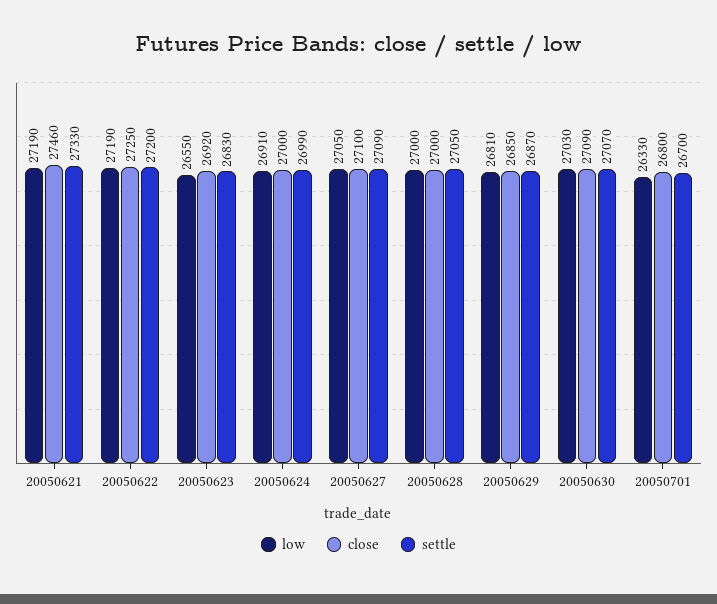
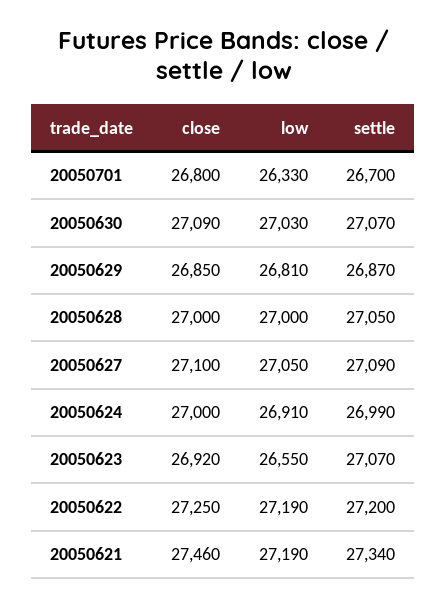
settle, 20050621: 27330 -> 27340
settle, 20050623: 26830 -> 27070

